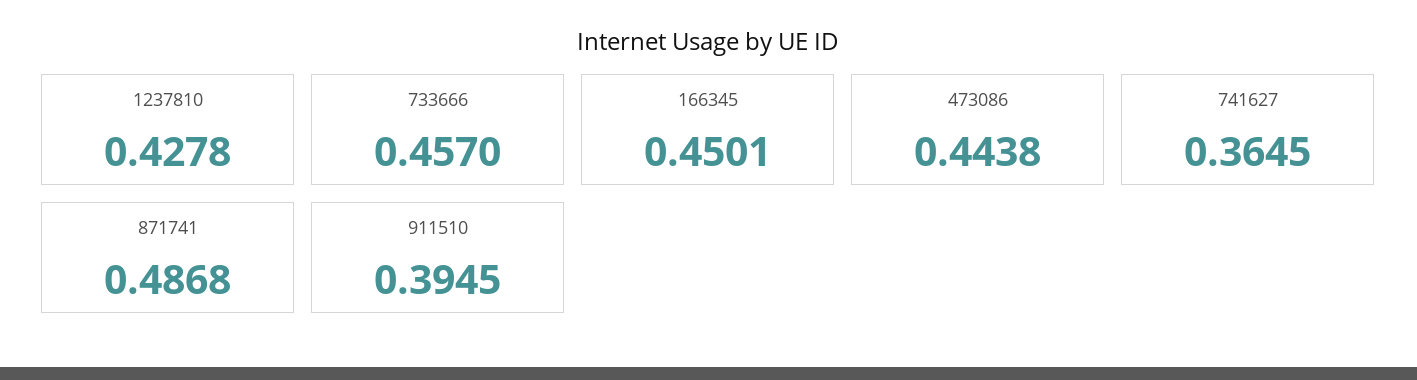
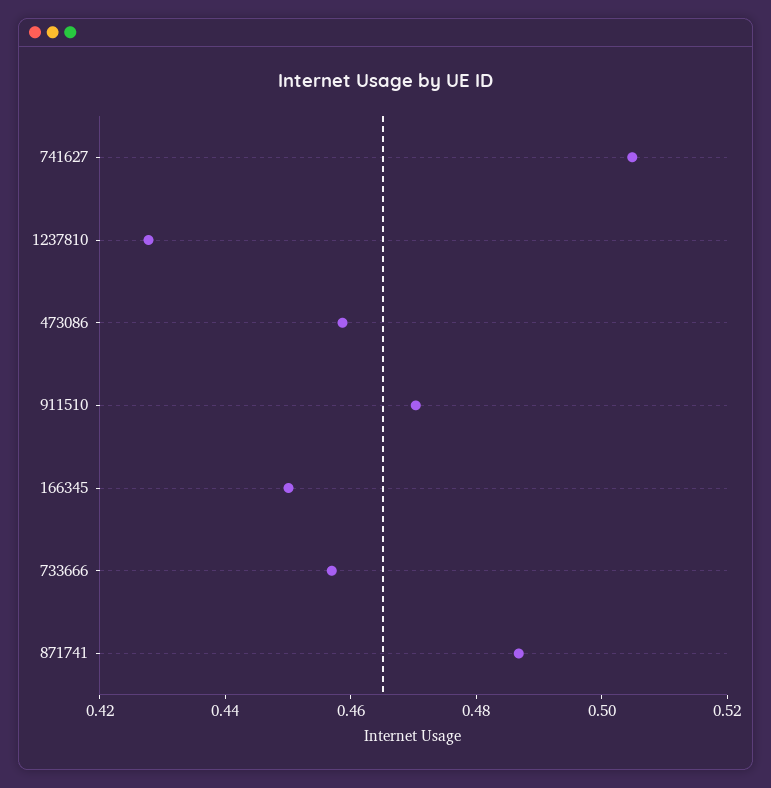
473086: 0.4438 -> 0.46
741627: 0.3645 -> 0.505
911510: 0.3945 -> 0.47

